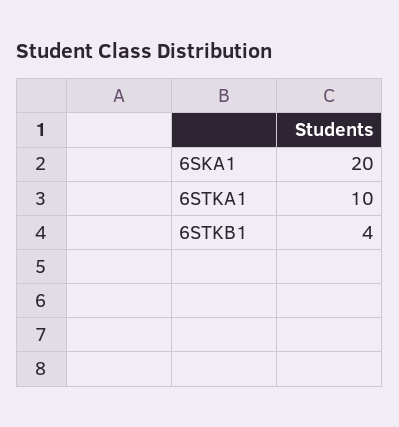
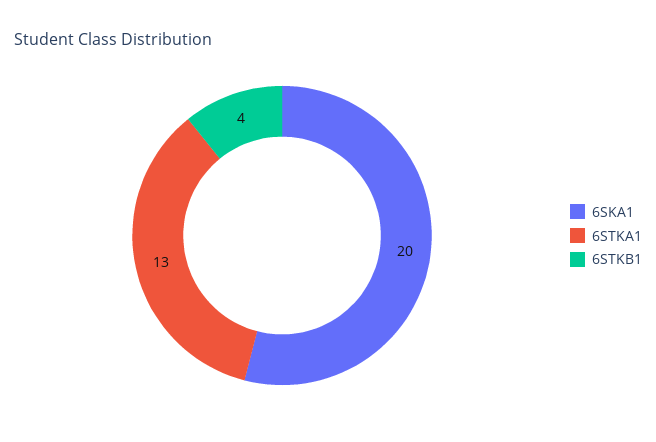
6STKA1: 10 -> 13

